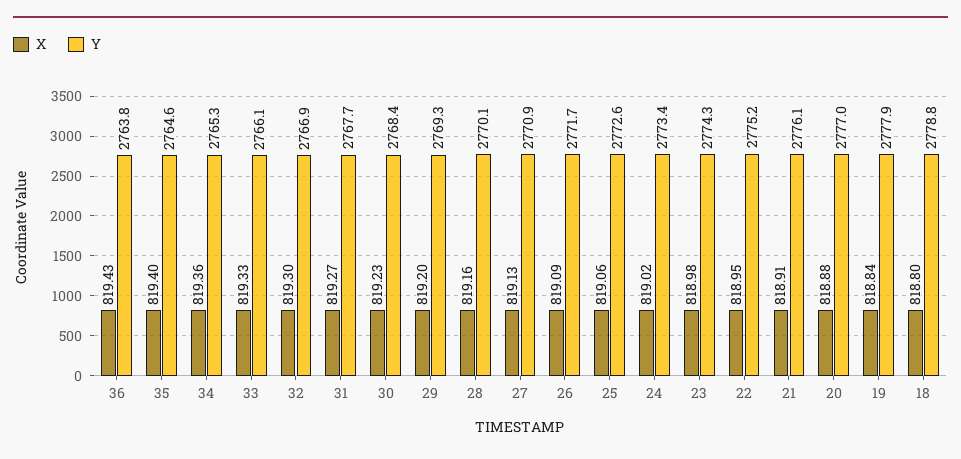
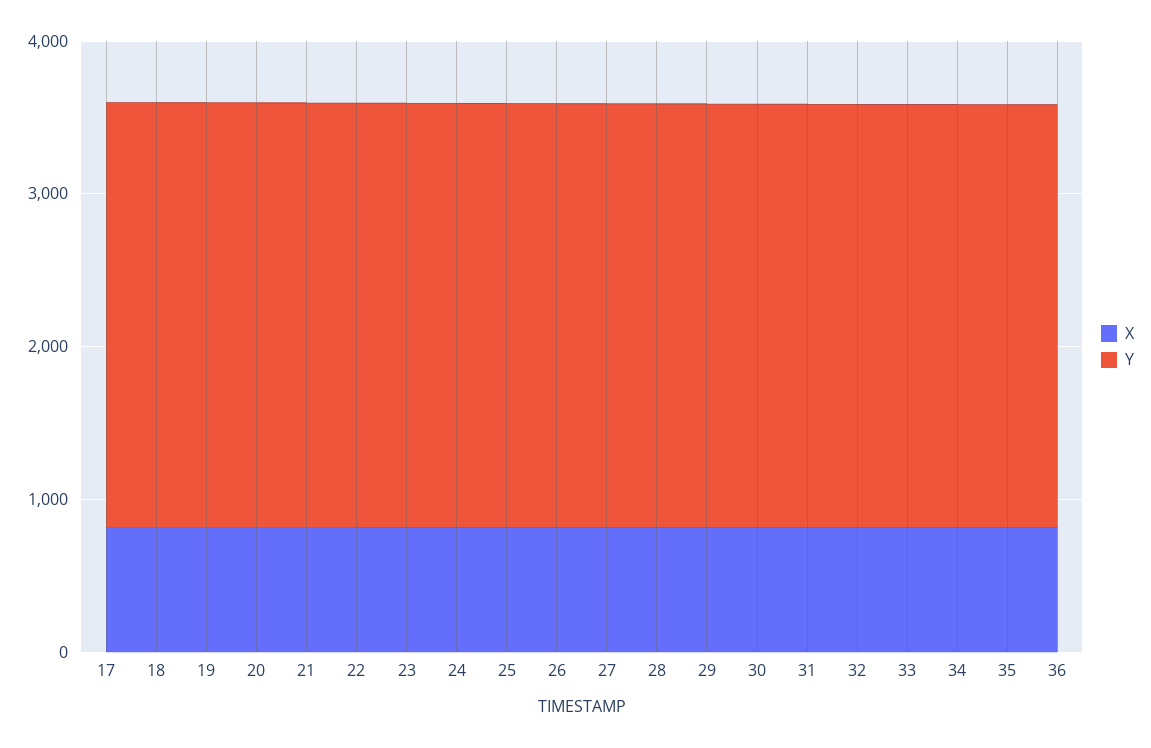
X, 17: none -> 800
Y, 17: none -> 2800

